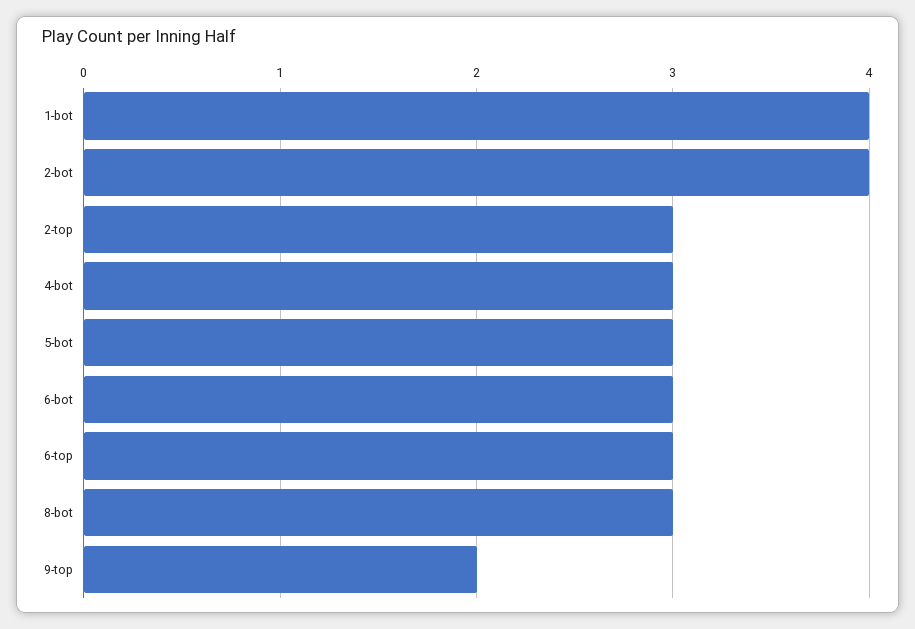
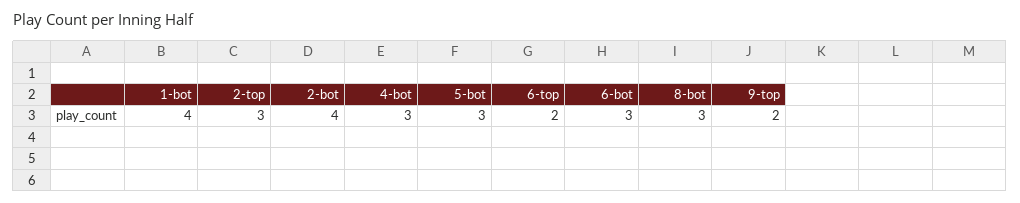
6-top: 3 -> 2

